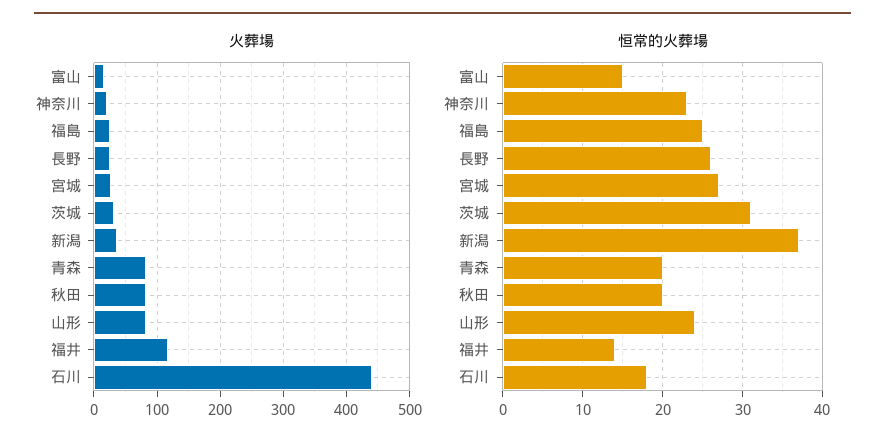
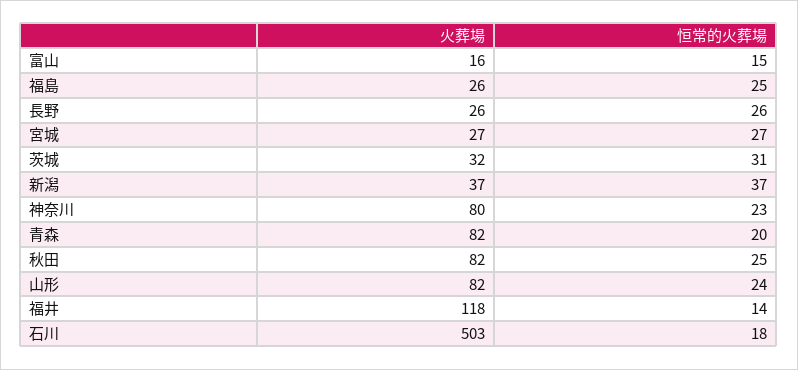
火葬場, 神奈川: 20 -> 80
火葬場, 石川: 440 -> 503
恒常的火葬場, 秋田: 20 -> 25

